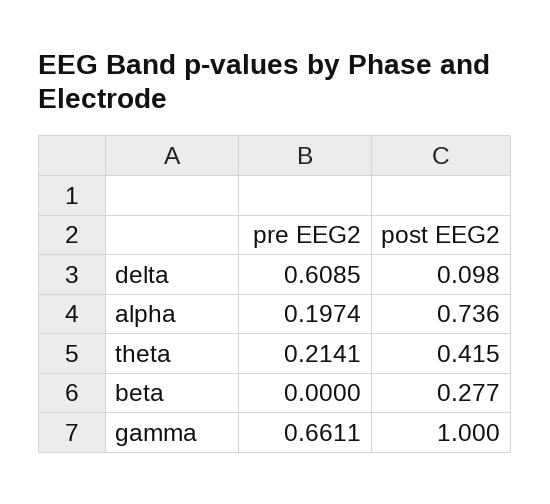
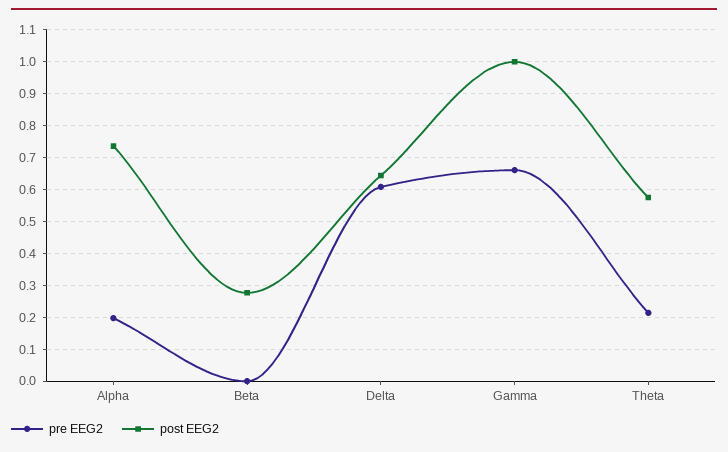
post EEG2, delta: 0.098 -> 0.64
post EEG2, theta: 0.415 -> 0.58

